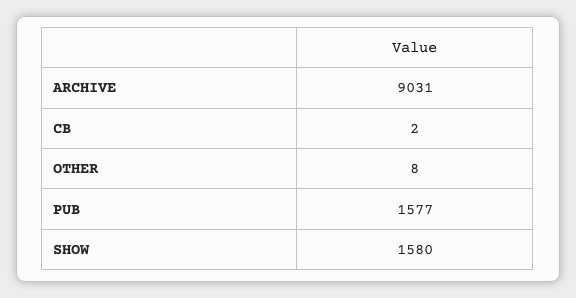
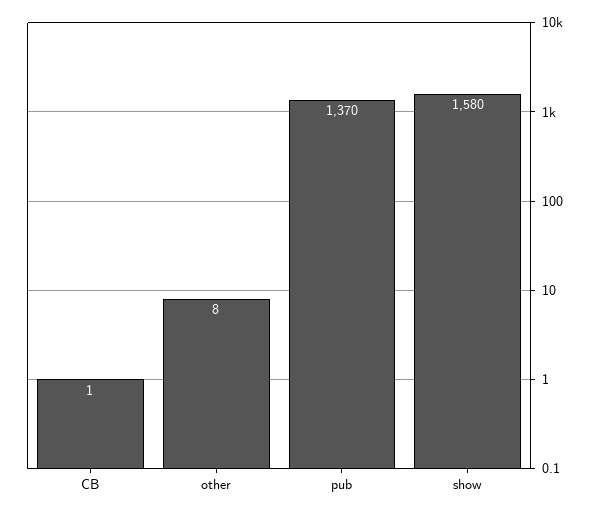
ARCHIVE: 9031 -> none
CB: 2 -> 1
PUB: 1577 -> 1370

